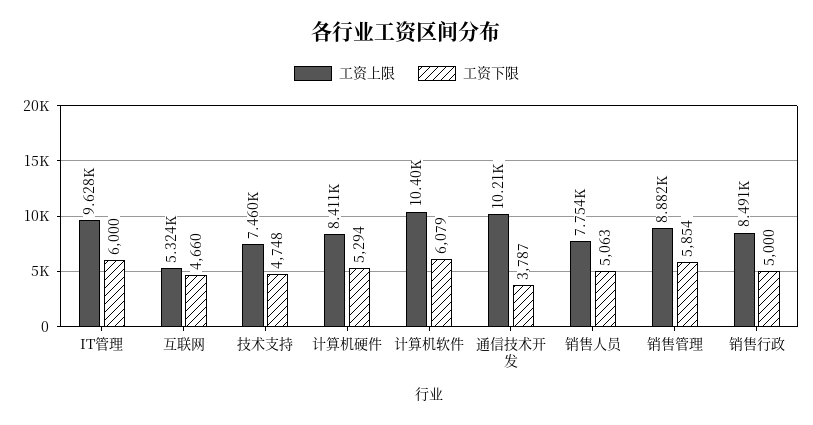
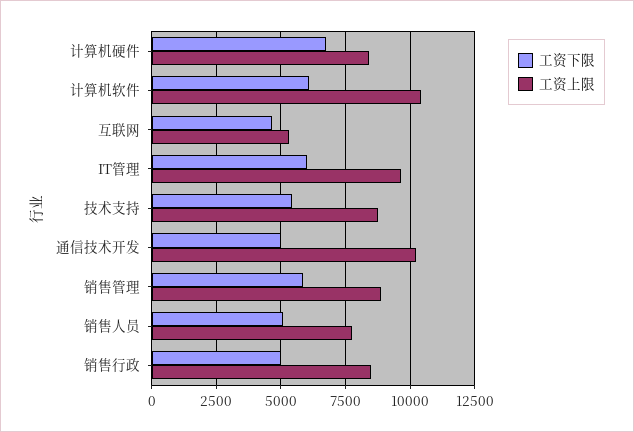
工资上限, 技术支持: 7460 -> 8750
工资下限, 技术支持: 4748 -> 5500
工资下限, 计算机硬件: 5294 -> 6750
工资下限, 通信技术开发: 3787 -> 5000

